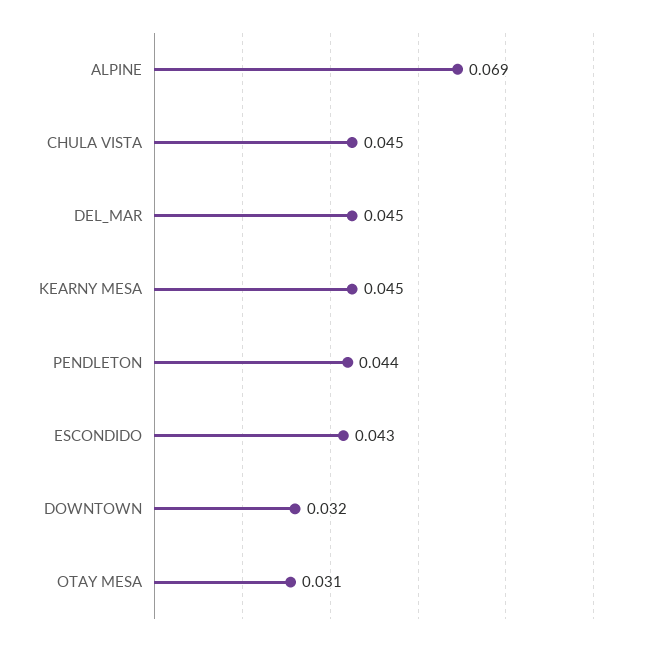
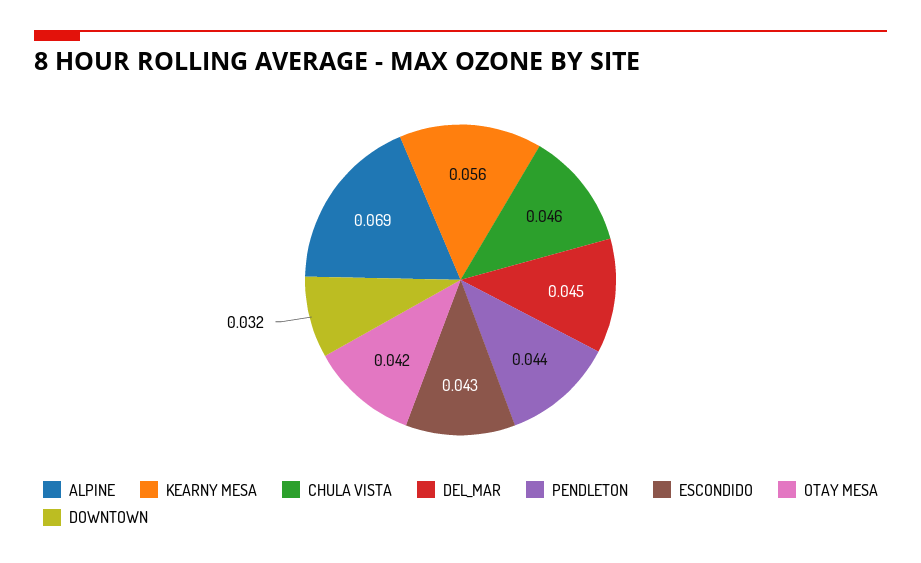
CHULA VISTA: 0.045 -> 0.046
KEARNY MESA: 0.045 -> 0.056
OTAY MESA: 0.031 -> 0.042

